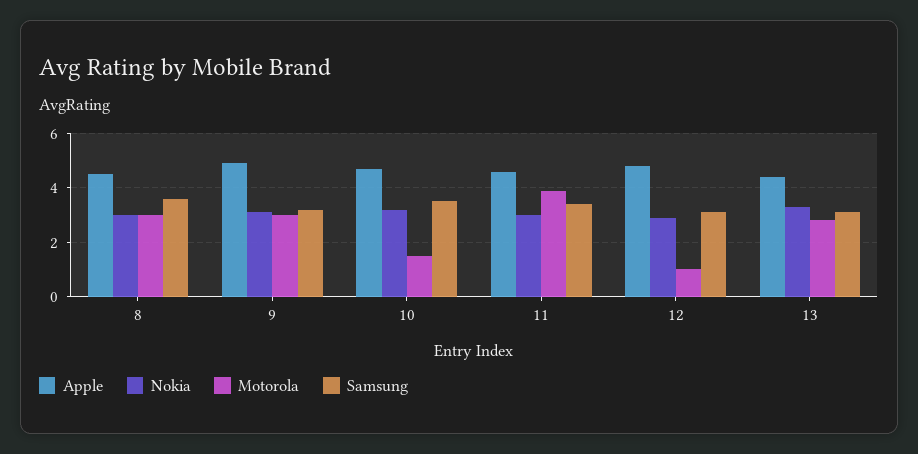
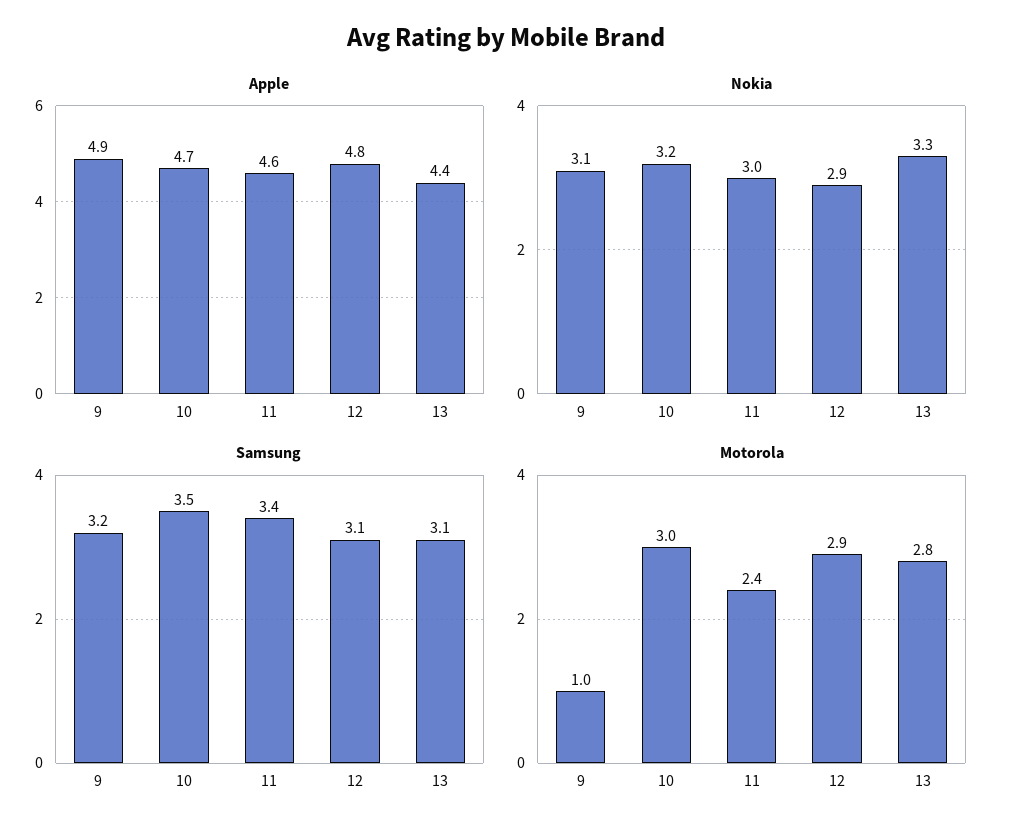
Apple, 8: 4.5 -> none
Nokia, 8: 3 -> none
Motorola, 8: 3 -> none
Samsung, 8: 3.5 -> none
Motorola, 9: 3 -> 1
Motorola, 10: 1.5 -> 3
Motorola, 11: 4 -> 2.4
Motorola, 12: 1 -> 2.9

